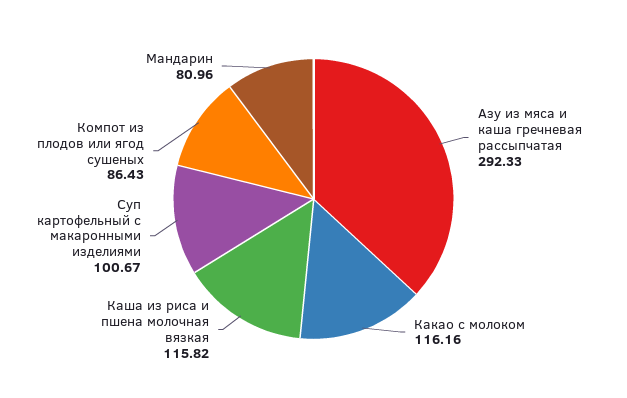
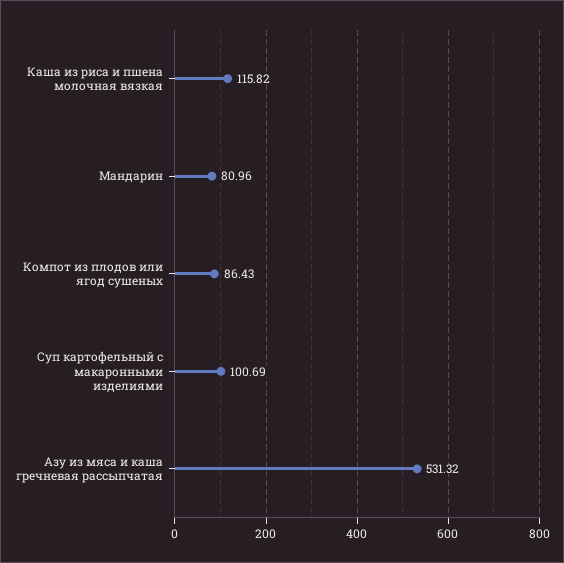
Азу из мяса и каша гречневая рассыпчатая: 292.33 -> 531.32
Какао с молоком: 116.16 -> none
Суп картофельный с макаронными изделиями: 100.67 -> 100.69

